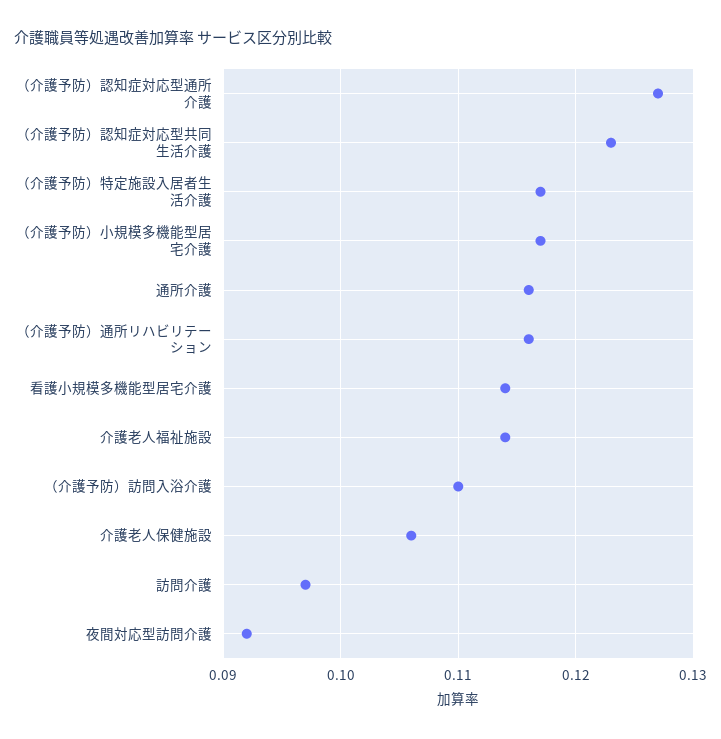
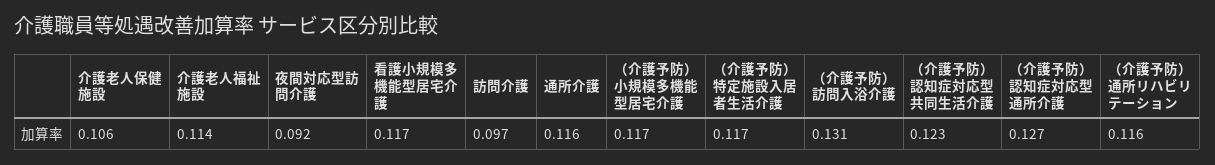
看護小規模多機能型居宅介護: 0.114 -> 0.117
（介護予防）訪問入浴介護: 0.11 -> 0.131

